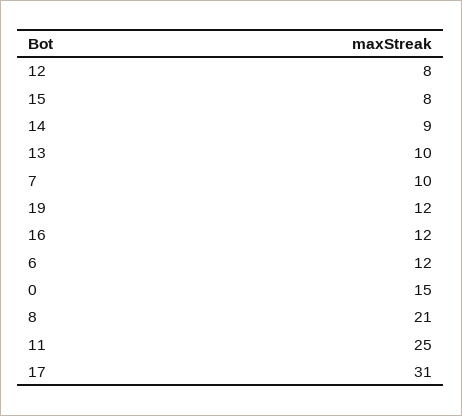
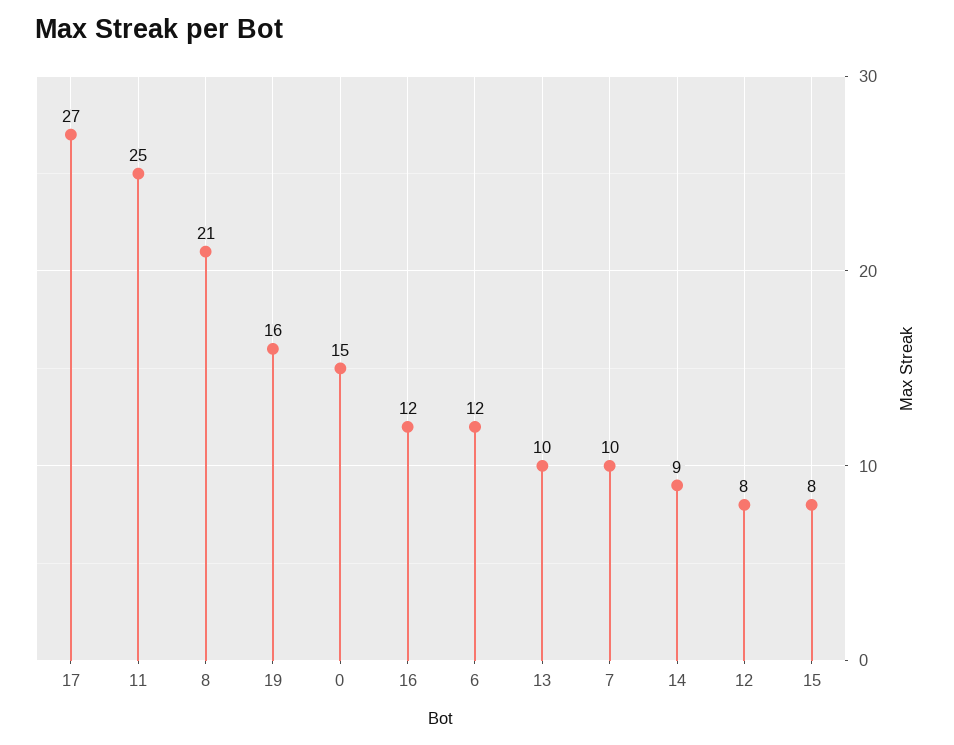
19: 12 -> 16
17: 31 -> 27

